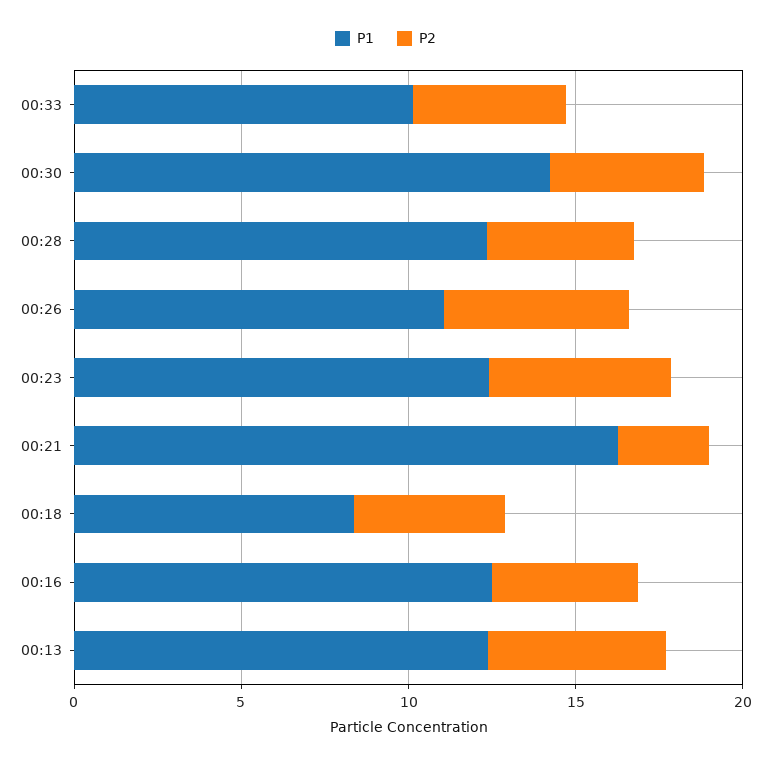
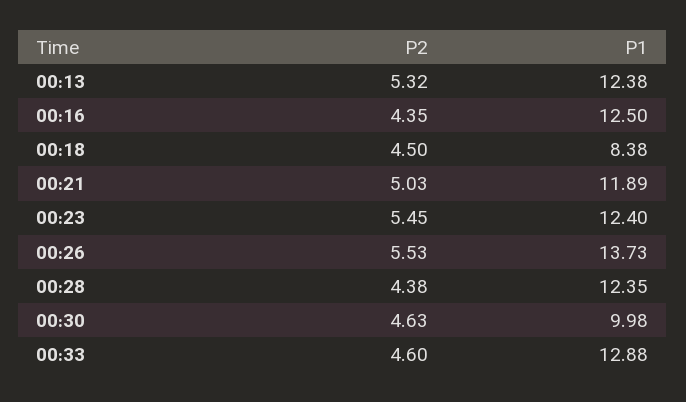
P1, 00:33: 10 -> 12.88
P1, 00:30: 14 -> 9.98
P1, 00:26: 11 -> 13.73
P1, 00:21: 16 -> 11.89
P2, 00:21: 3 -> 5.03

